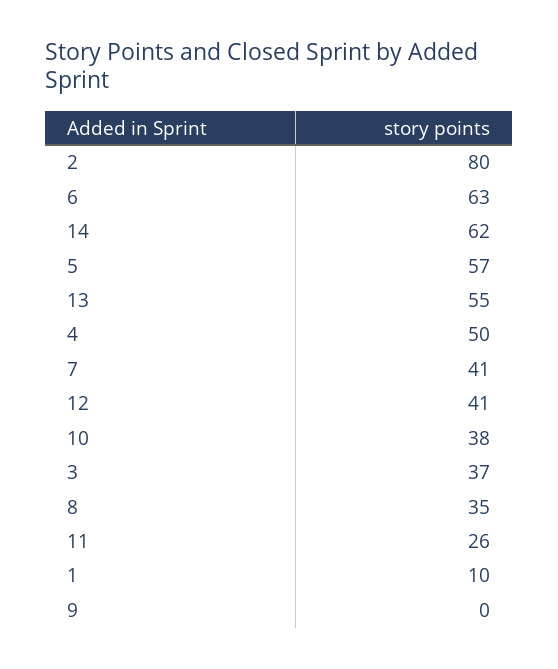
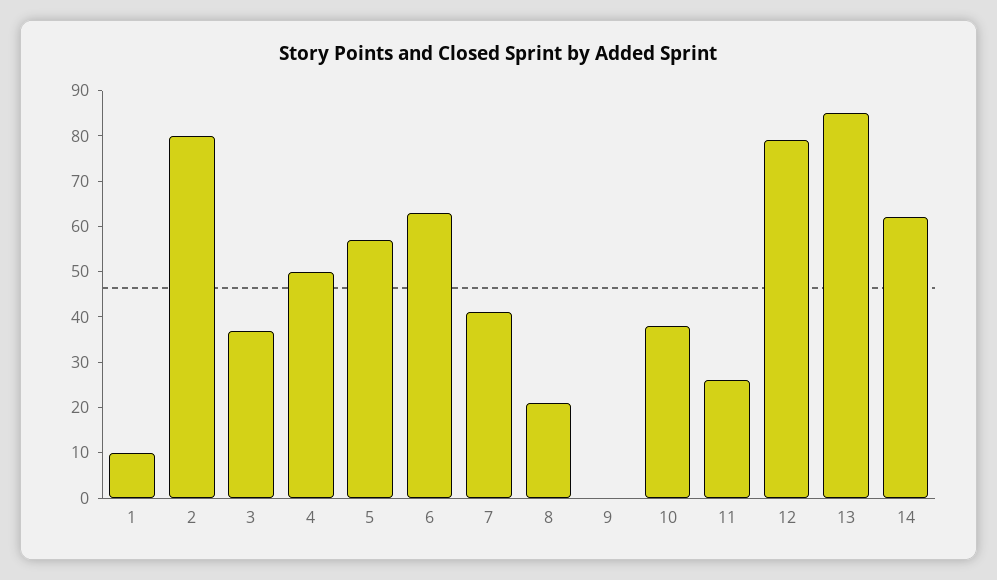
13: 55 -> 85
12: 41 -> 80
8: 35 -> 20

